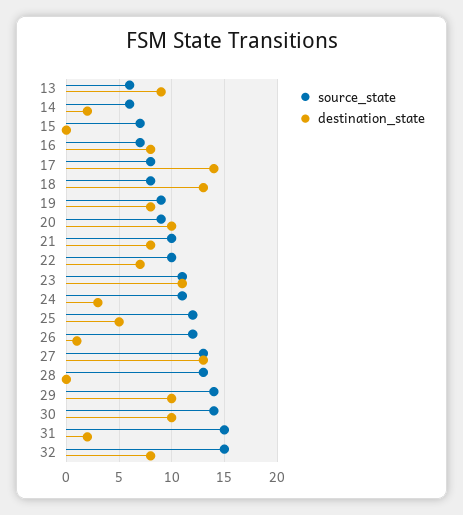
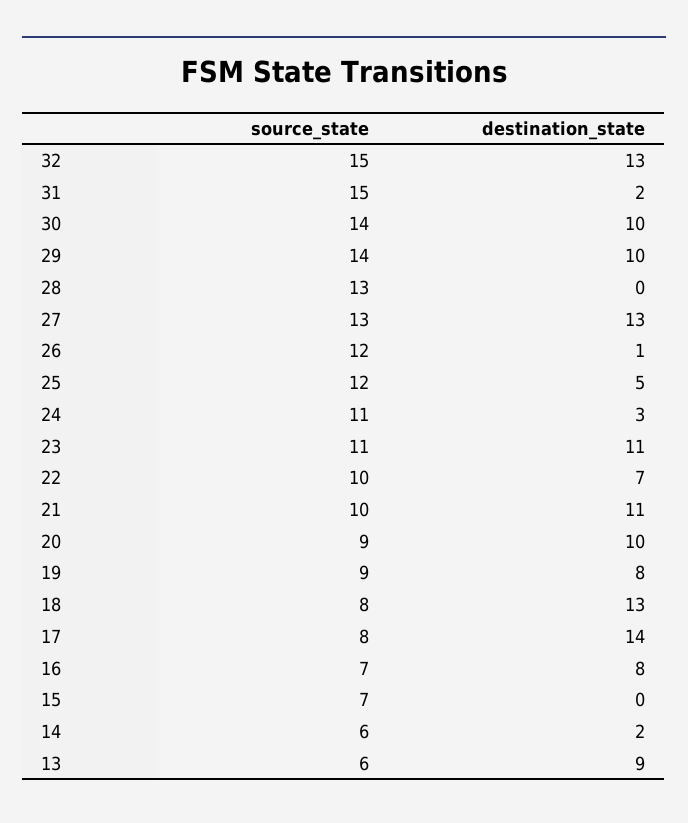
destination_state, 21: 8 -> 11
destination_state, 32: 8 -> 13

